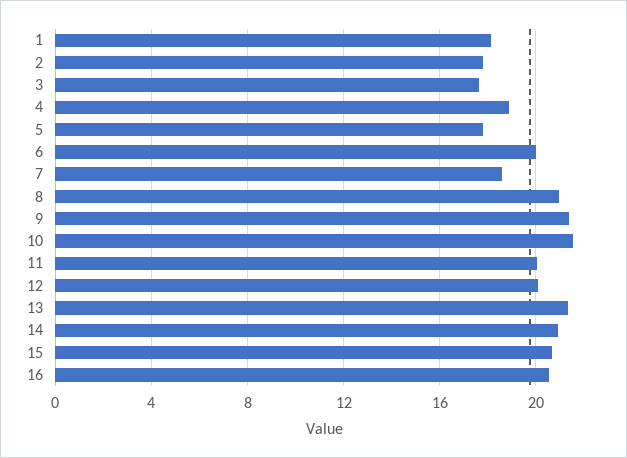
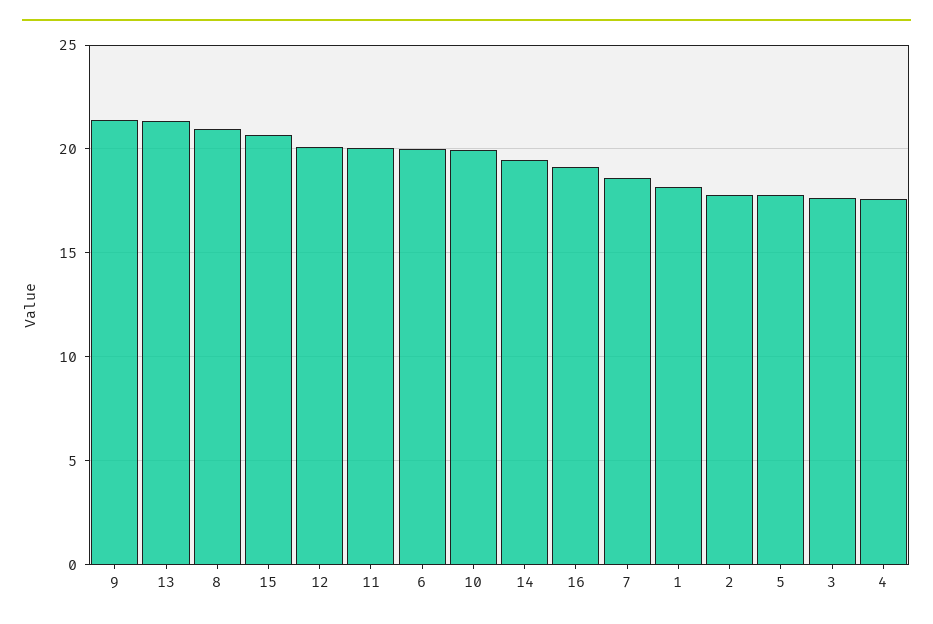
4: 19 -> 17.5
10: 21.5 -> 20
14: 21 -> 19.5
16: 20.5 -> 19

